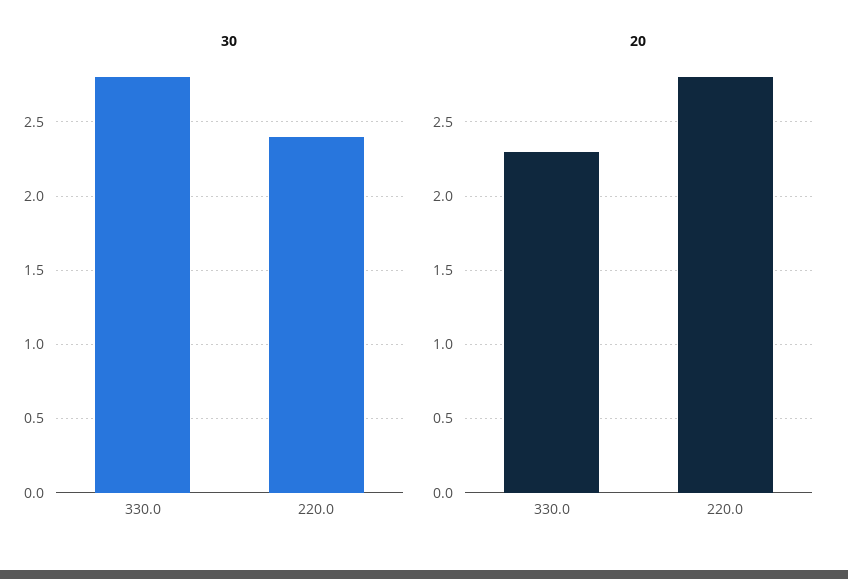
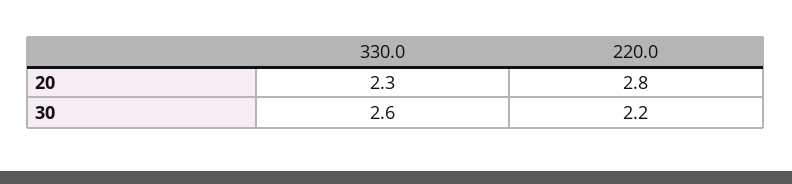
30, 330.0: 2.8 -> 2.6
30, 220.0: 2.4 -> 2.2

